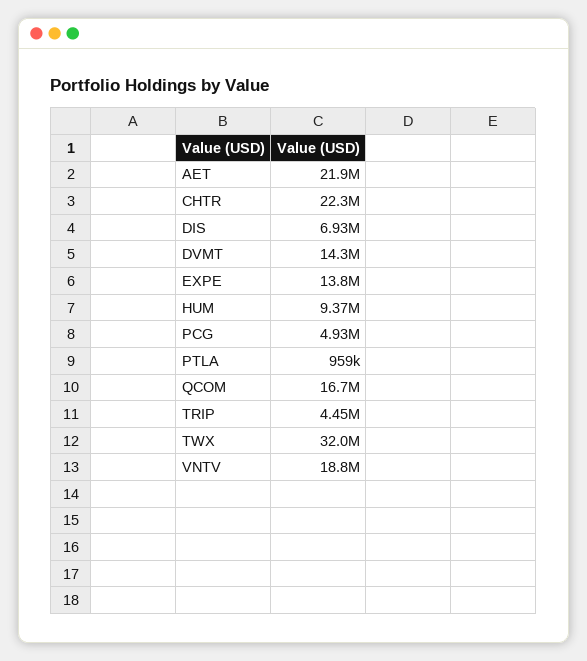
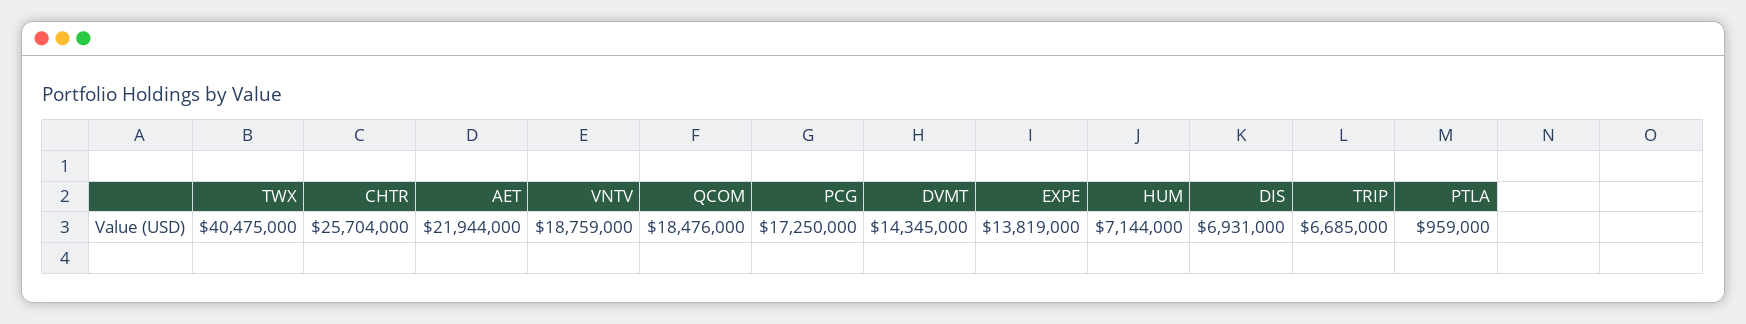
CHTR: 22300000 -> 25704000
HUM: 9370000 -> 7144000
PCG: 4930000 -> 17250000
QCOM: 16700000 -> 18476000
TRIP: 4450000 -> 6685000
TWX: 32000000 -> 40475000

